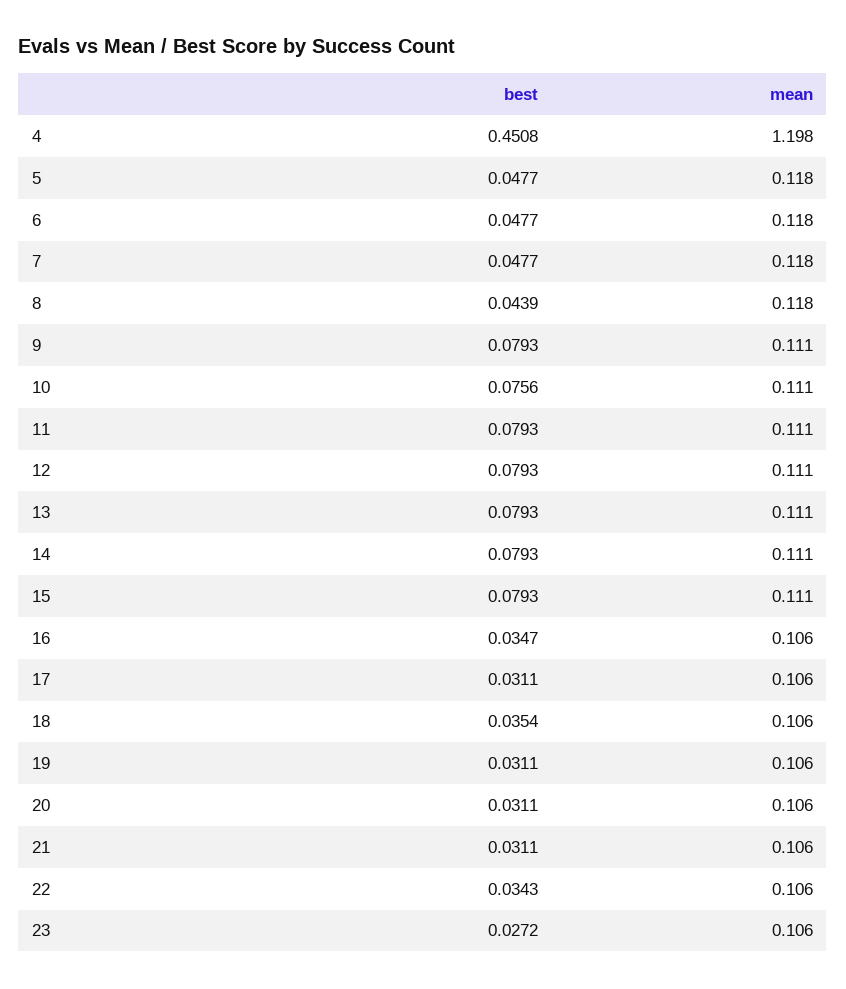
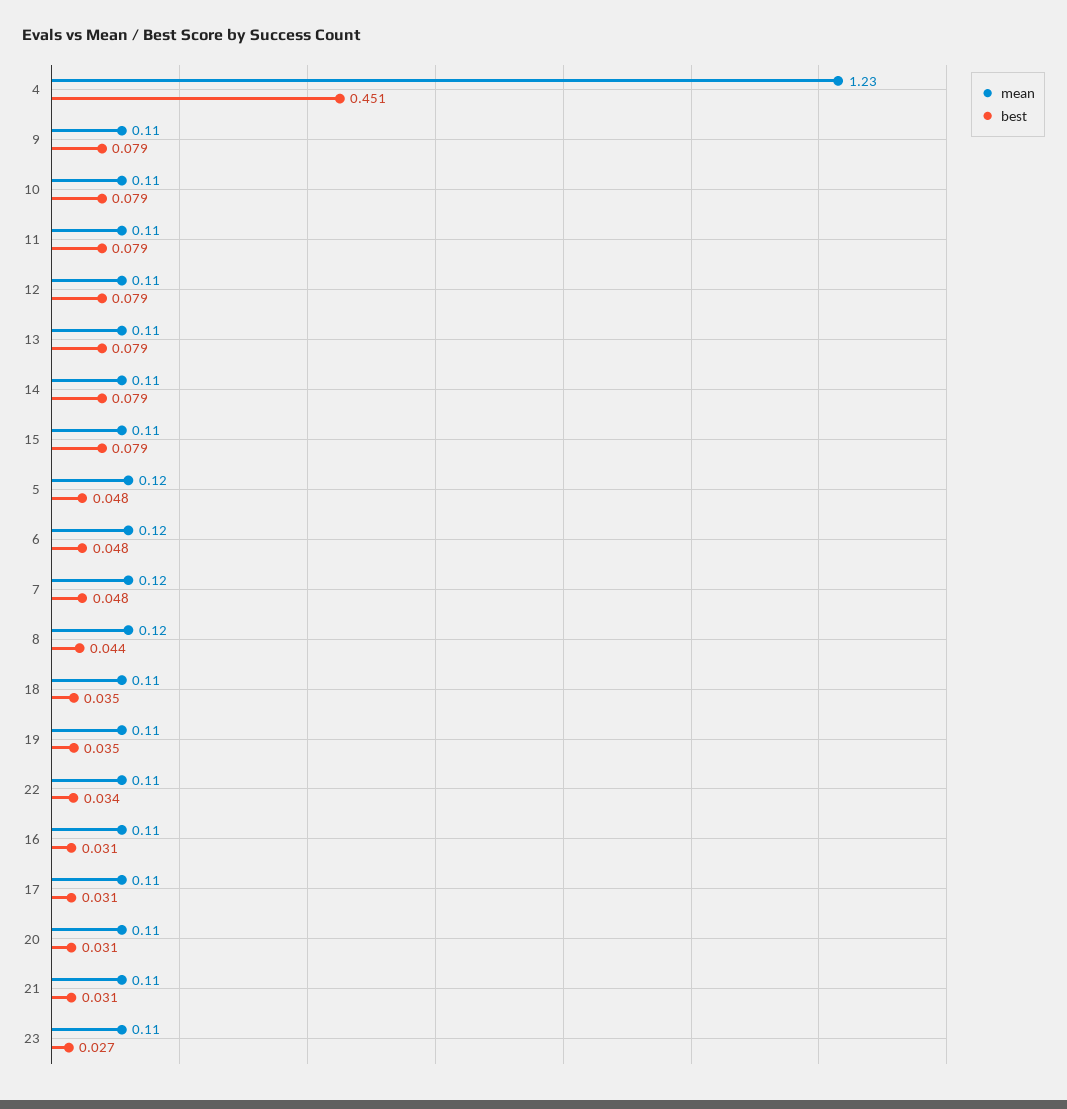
mean, 4: 1.198 -> 1.23
best, 10: 0.0756 -> 0.079
best, 16: 0.0347 -> 0.031
best, 19: 0.0311 -> 0.035

